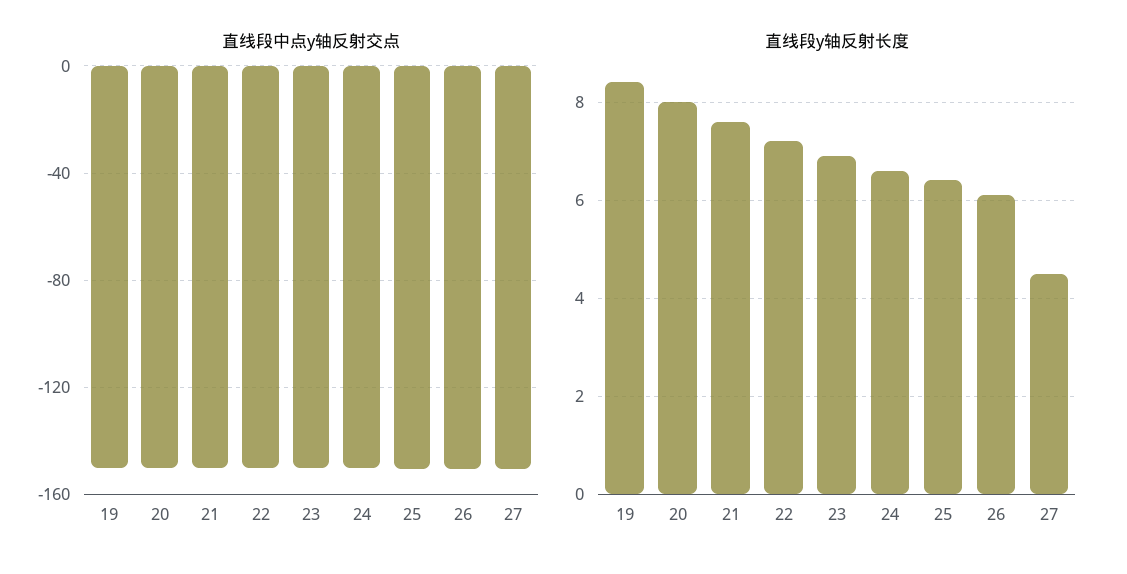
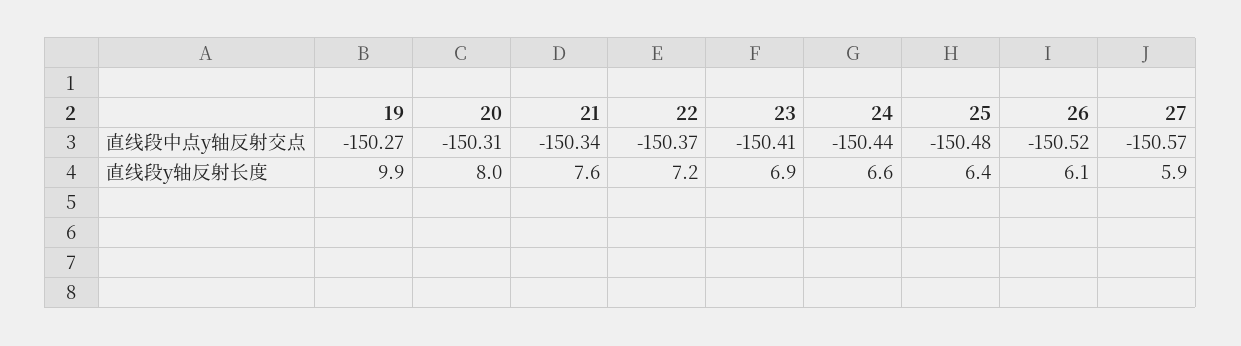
直线段y轴反射长度, 19: 8.5 -> 9.9
直线段y轴反射长度, 27: 4.5 -> 5.9

